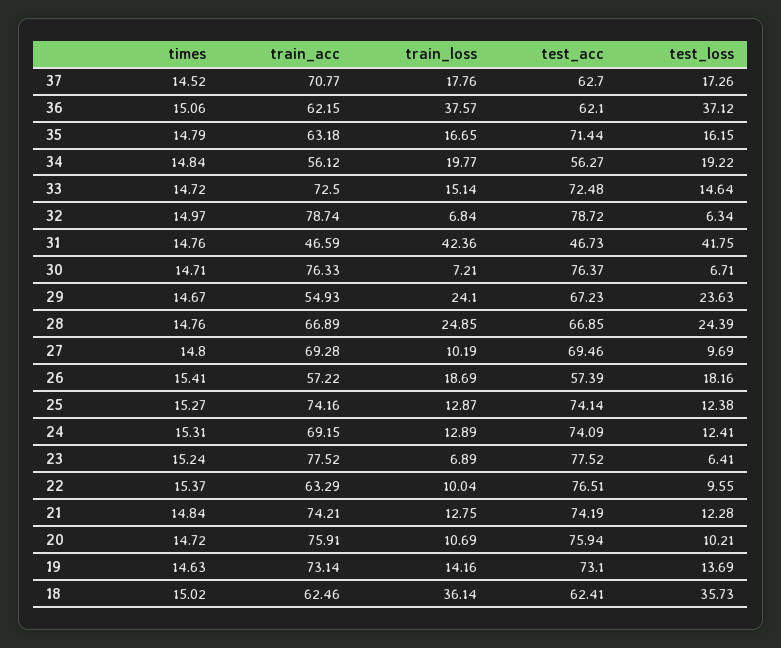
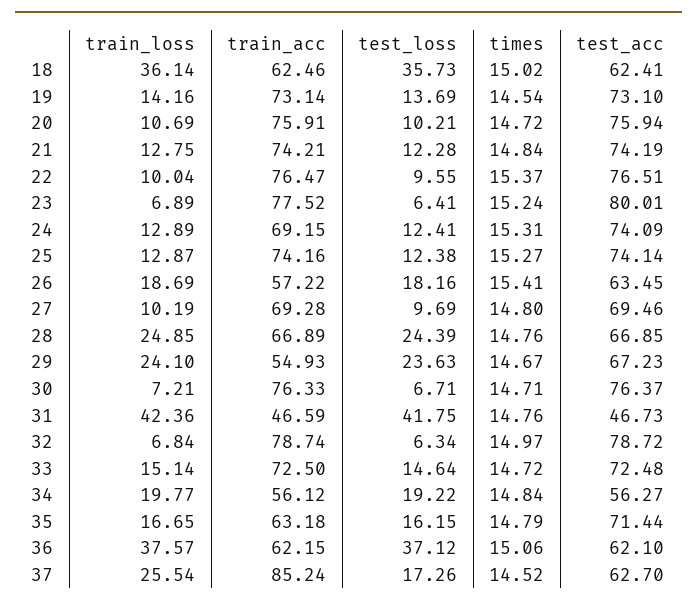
train_acc, 37: 70.77 -> 85.24
train_loss, 37: 17.76 -> 25.54
test_acc, 26: 57.39 -> 63.45
test_acc, 23: 77.52 -> 80.01
train_acc, 22: 63.29 -> 76.47
times, 19: 14.63 -> 14.54

